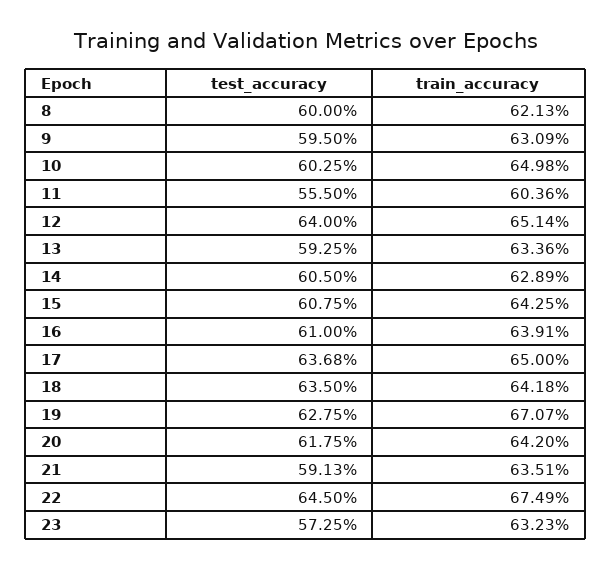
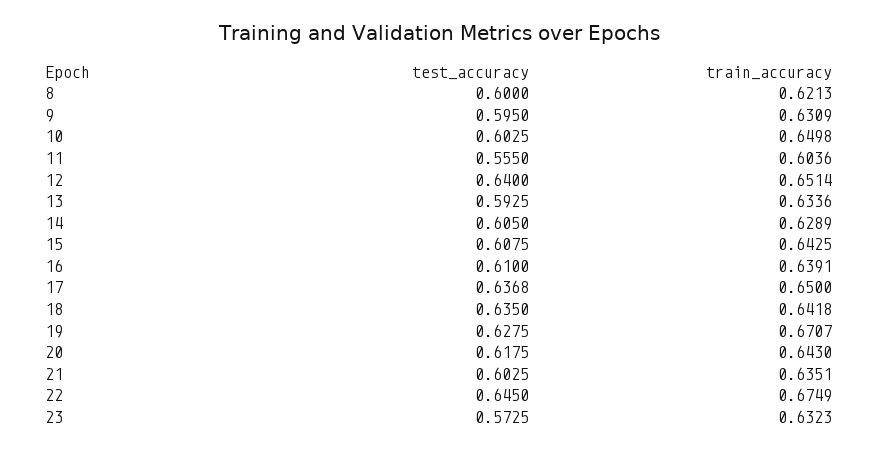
train_accuracy, 20: 0.642 -> 0.643
test_accuracy, 21: 0.5913 -> 0.6025

